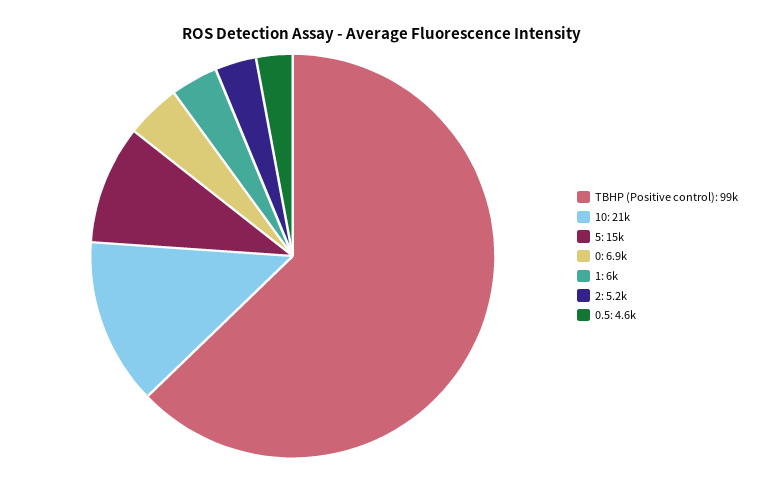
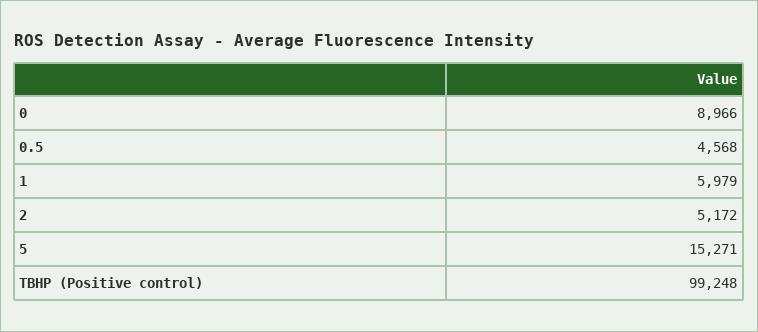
10: 21000 -> none
0: 6900 -> 8966

